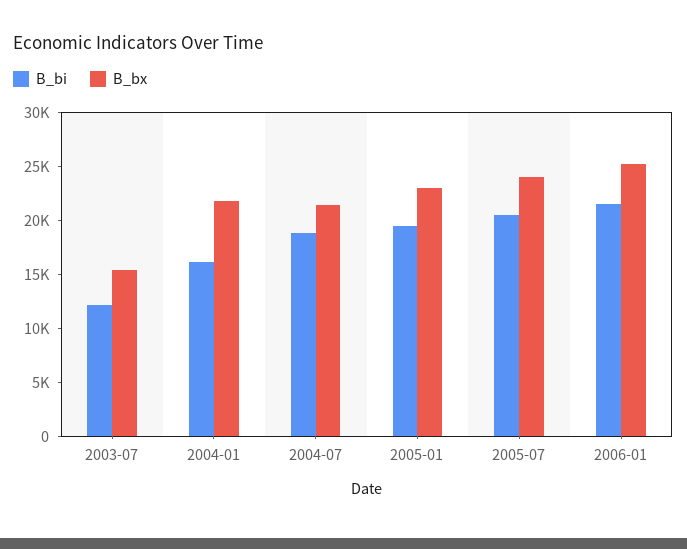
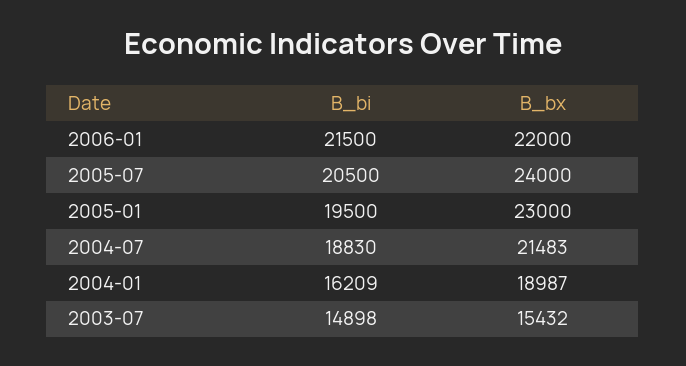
B_bi, 2003-07: 12000 -> 14898
B_bx, 2004-01: 22000 -> 18987
B_bx, 2006-01: 25000 -> 22000

